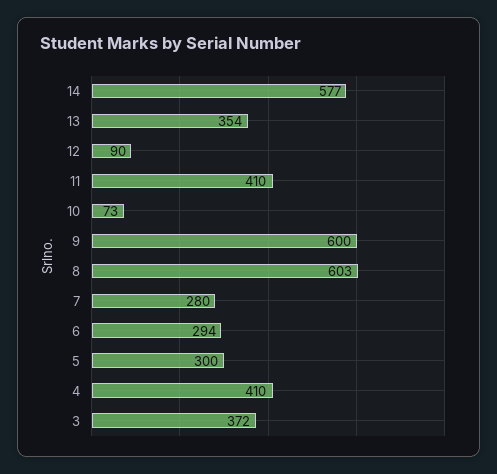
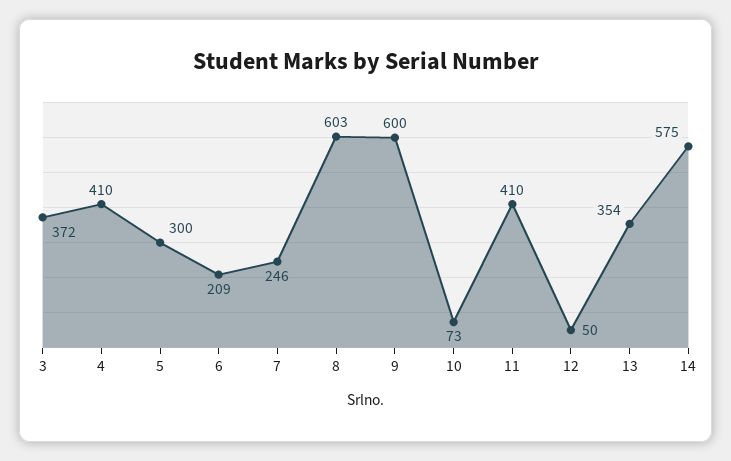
14: 577 -> 575
12: 90 -> 50
7: 280 -> 246
6: 294 -> 209

